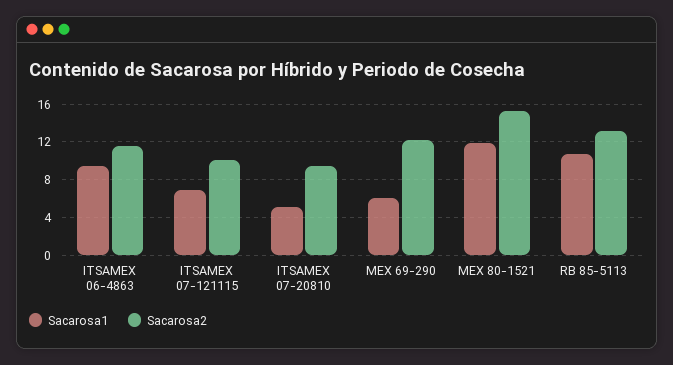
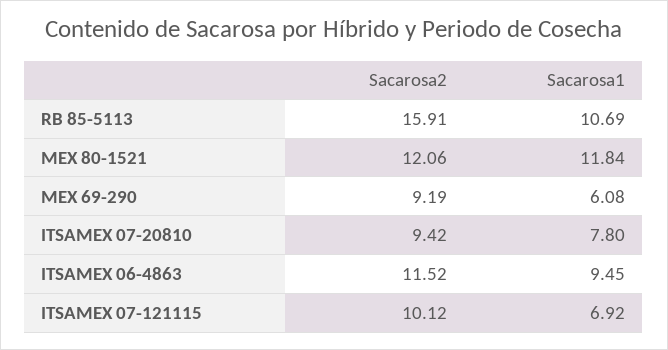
Sacarosa1, ITSAMEX 07-20810: 5 -> 7.8
Sacarosa2, MEX 69-290: 12 -> 9.19
Sacarosa2, MEX 80-1521: 15 -> 12.06
Sacarosa2, RB 85-5113: 13 -> 15.91

